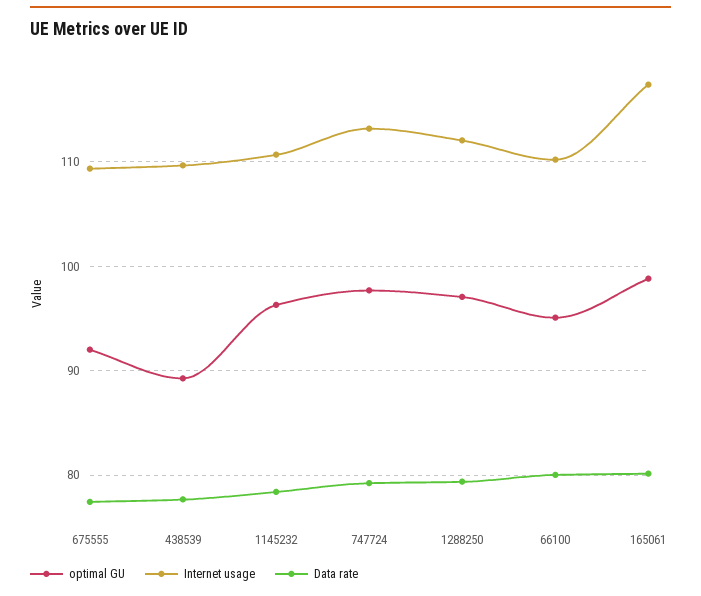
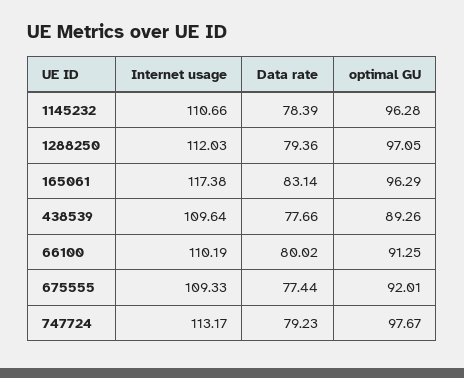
optimal GU, 66100: 95 -> 91.25
optimal GU, 165061: 99 -> 96.29
Data rate, 165061: 80 -> 83.14

